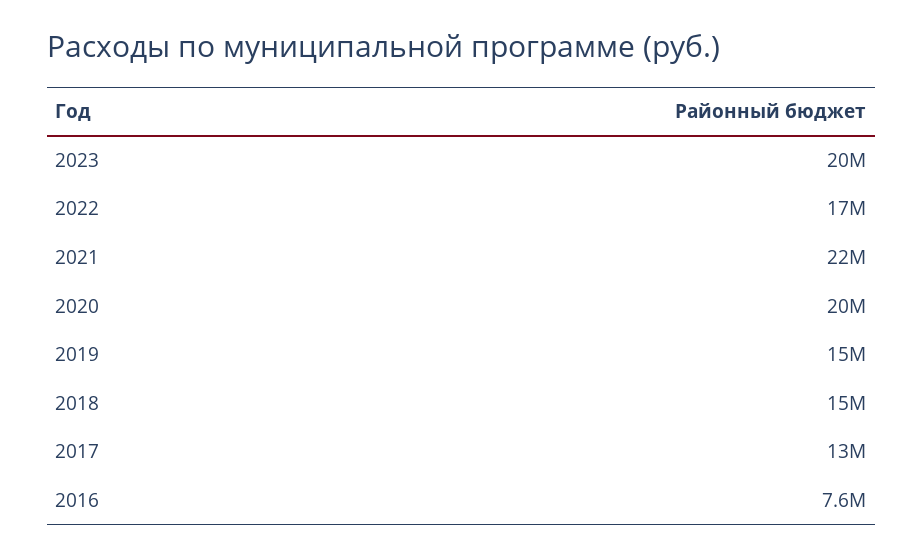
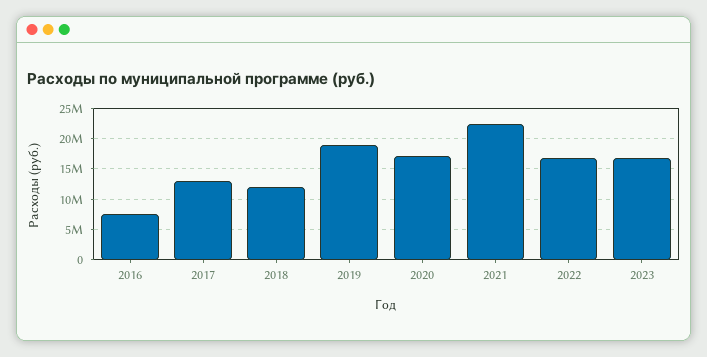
2023: 20000000 -> 17000000
2020: 20000000 -> 17000000
2019: 15000000 -> 19000000
2018: 15000000 -> 12000000

